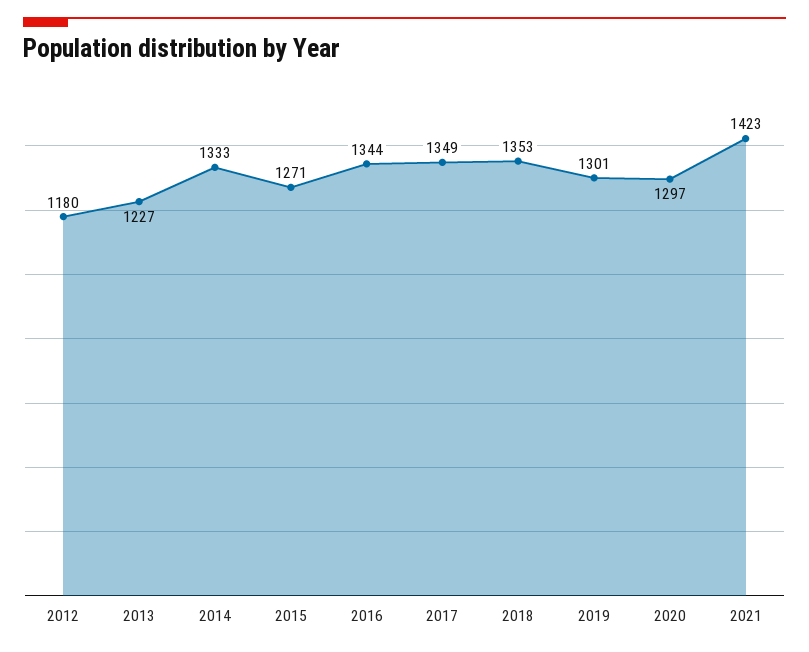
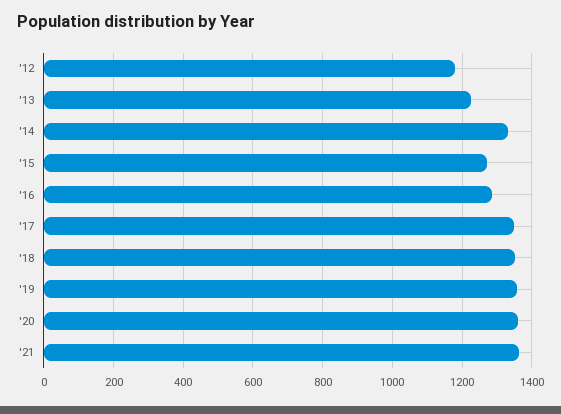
2016: 1344 -> 1280
2019: 1301 -> 1360
2020: 1297 -> 1360
2021: 1423 -> 1360

